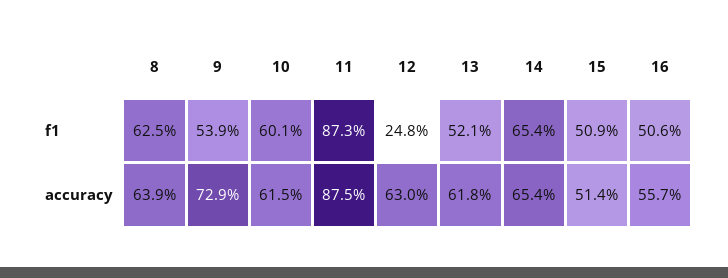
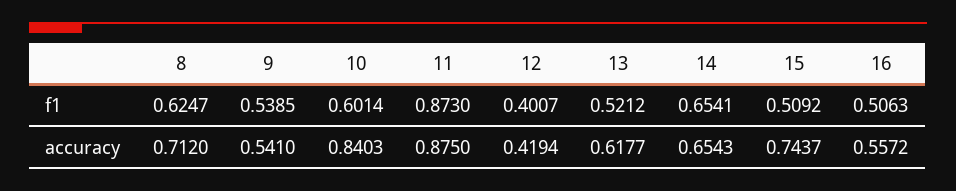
12, f1: 0.248 -> 0.4007
8, accuracy: 0.639 -> 0.712
9, accuracy: 0.729 -> 0.541
10, accuracy: 0.615 -> 0.8403
12, accuracy: 0.63 -> 0.4194
15, accuracy: 0.514 -> 0.7437

